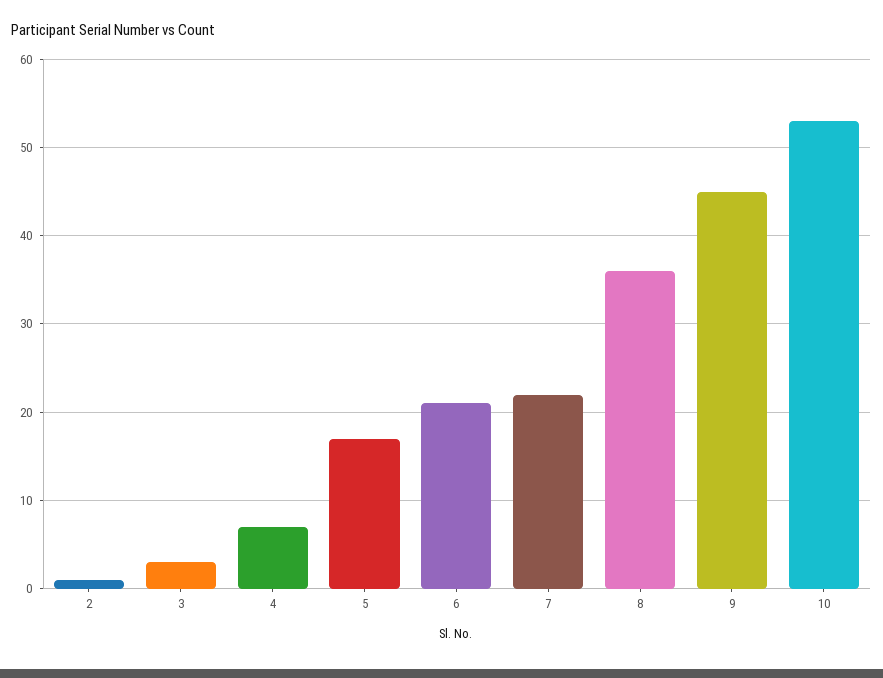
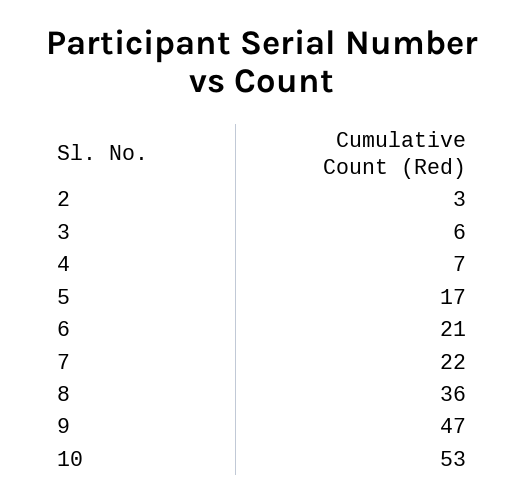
2: 1 -> 3
3: 3 -> 6
9: 45 -> 47

